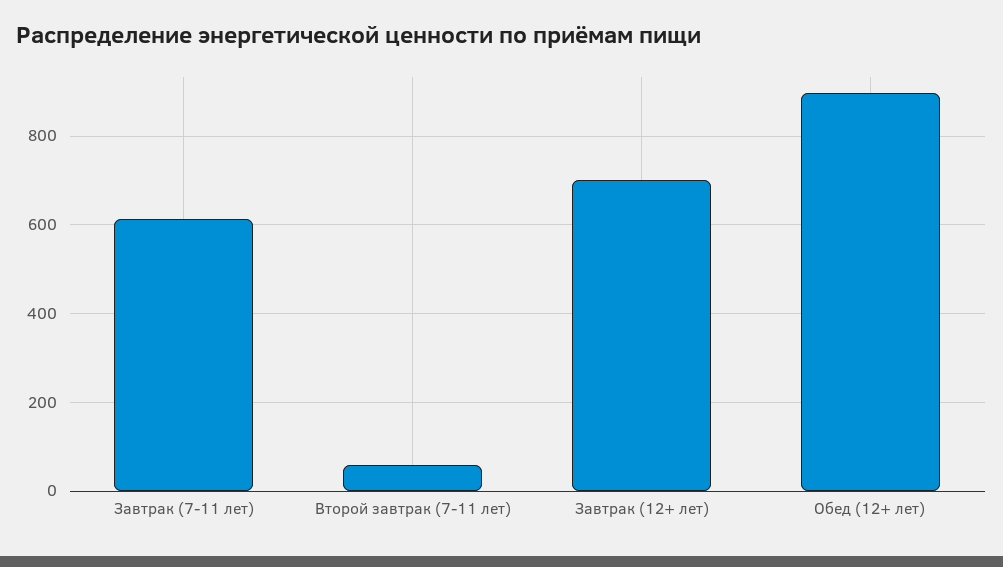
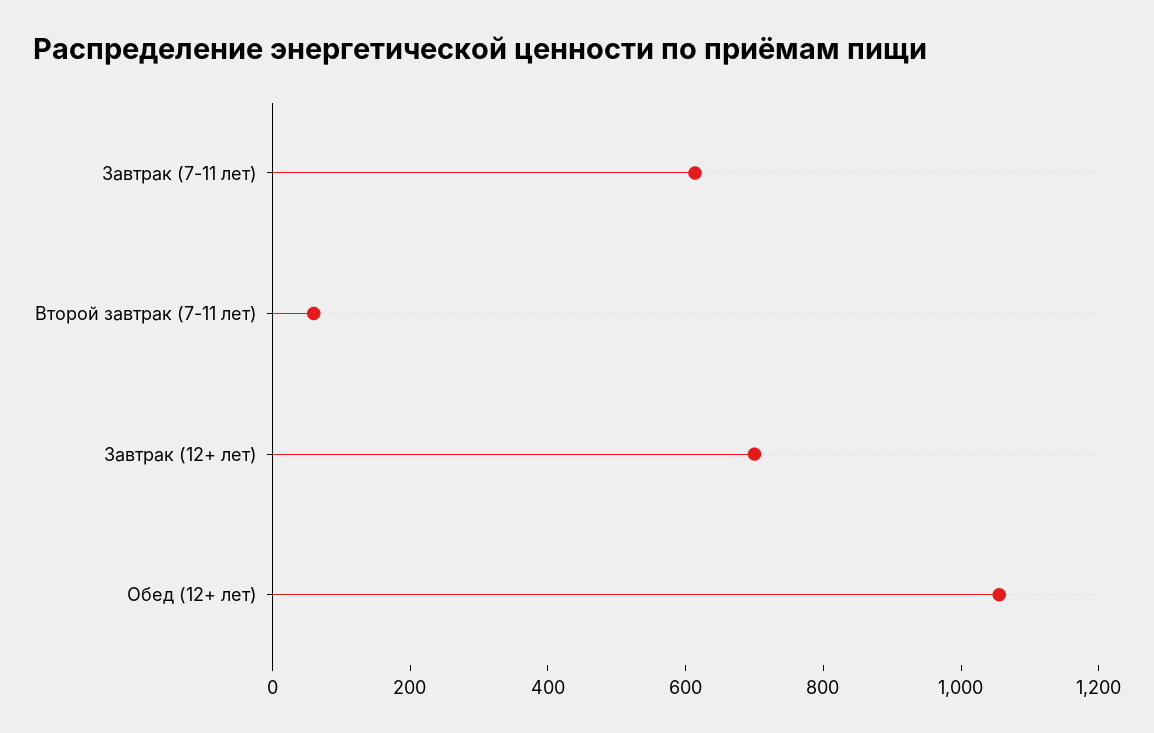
Обед (12+ лет): 900 -> 1050

